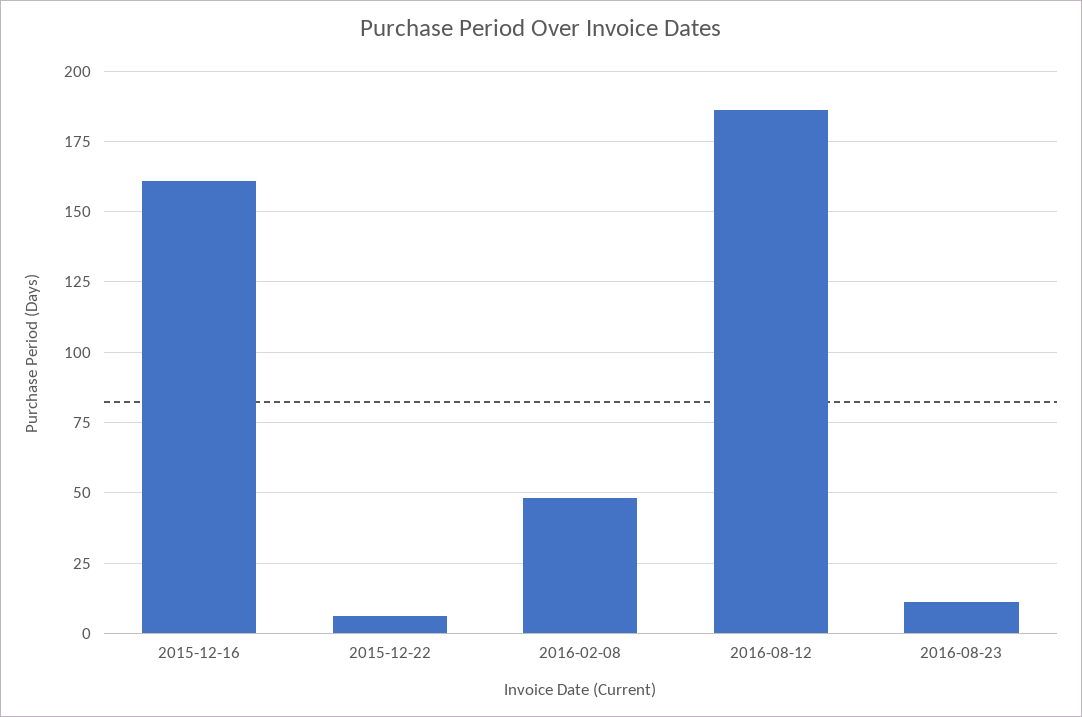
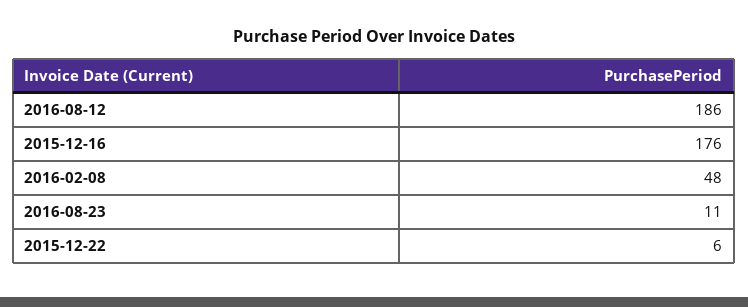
2015-12-16: 160 -> 176

